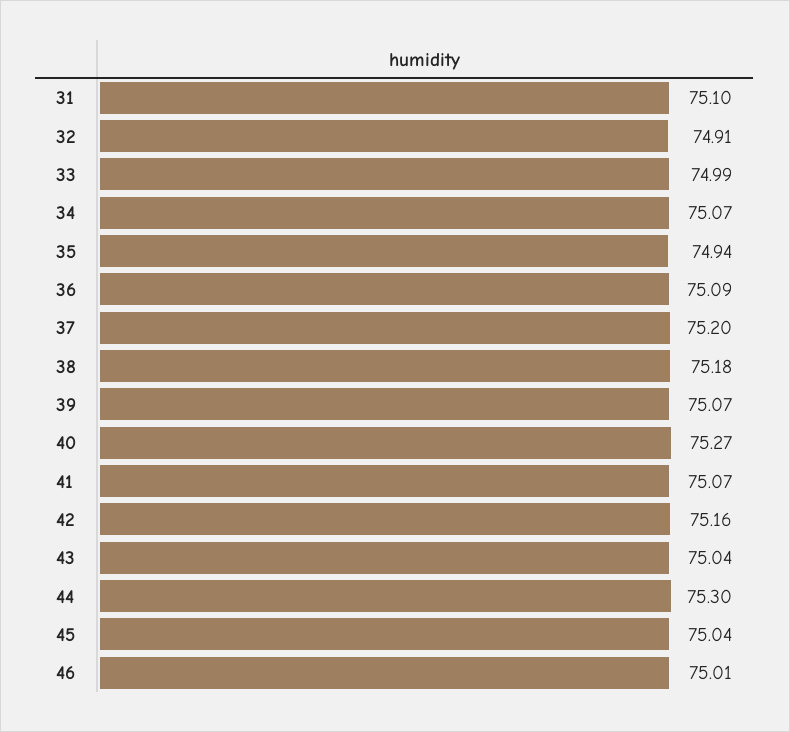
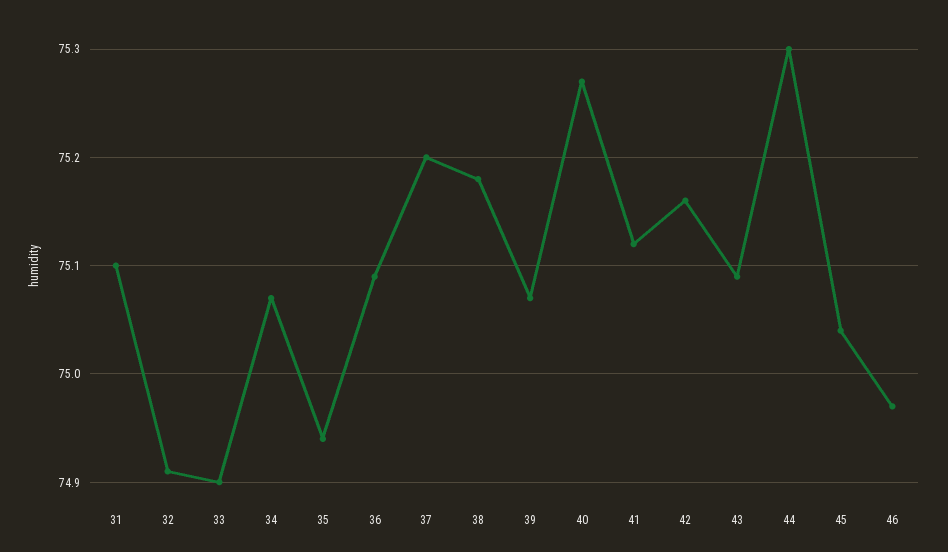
33: 74.99 -> 74.9
41: 75.07 -> 75.12
43: 75.04 -> 75.09
46: 75.01 -> 74.97

